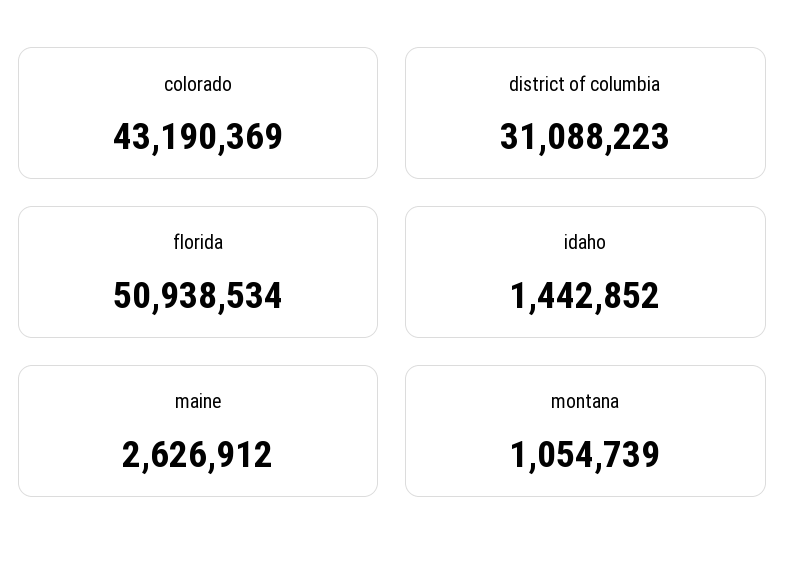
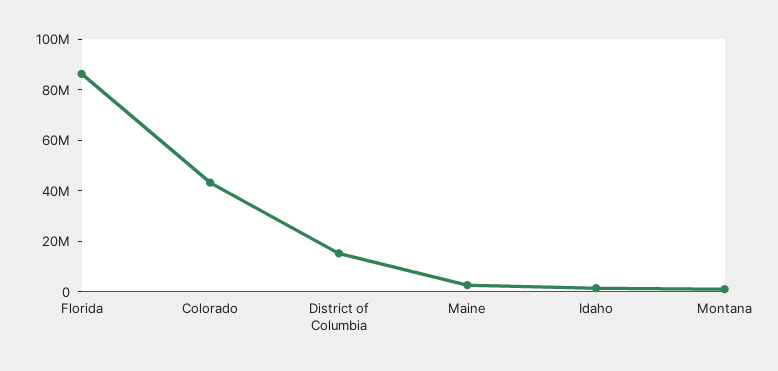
district of columbia: 31088223 -> 15000000
florida: 50938534 -> 85000000

